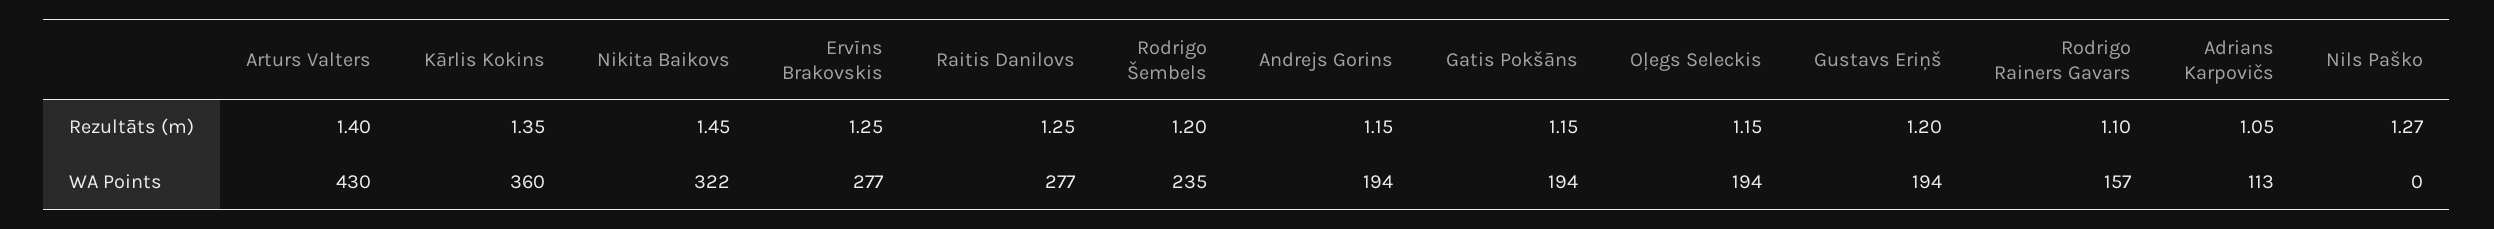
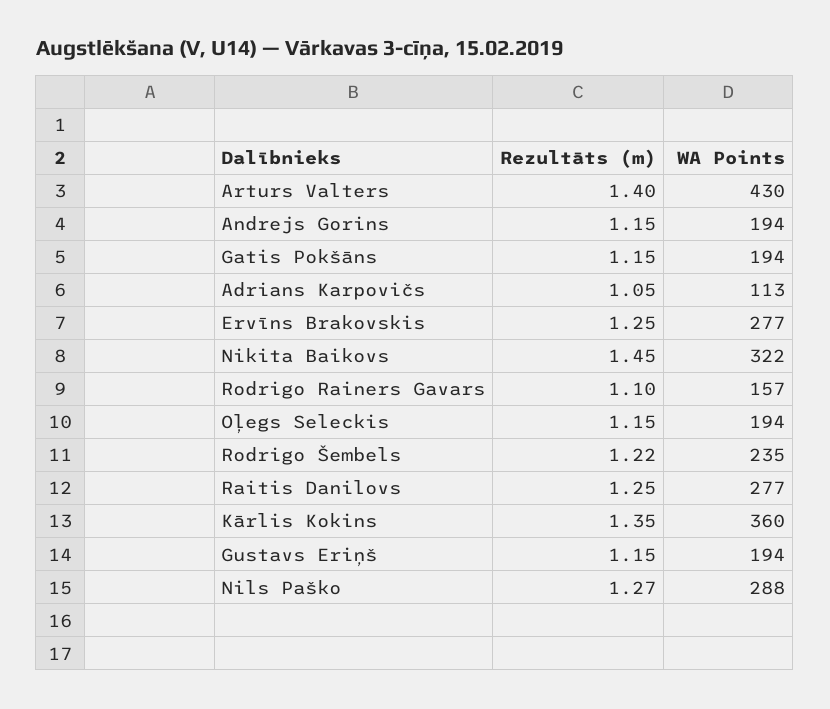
Rodrigo Šembels, Rezultāts (m): 1.2 -> 1.22
Gustavs Eriņš, Rezultāts (m): 1.2 -> 1.15
Nils Paško, WA Points: 0 -> 288

